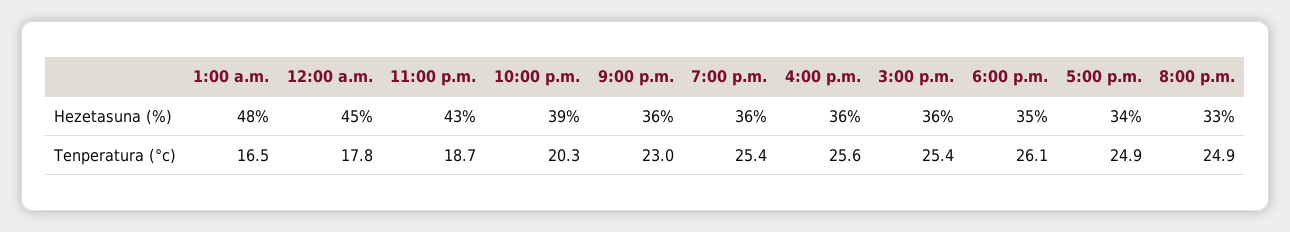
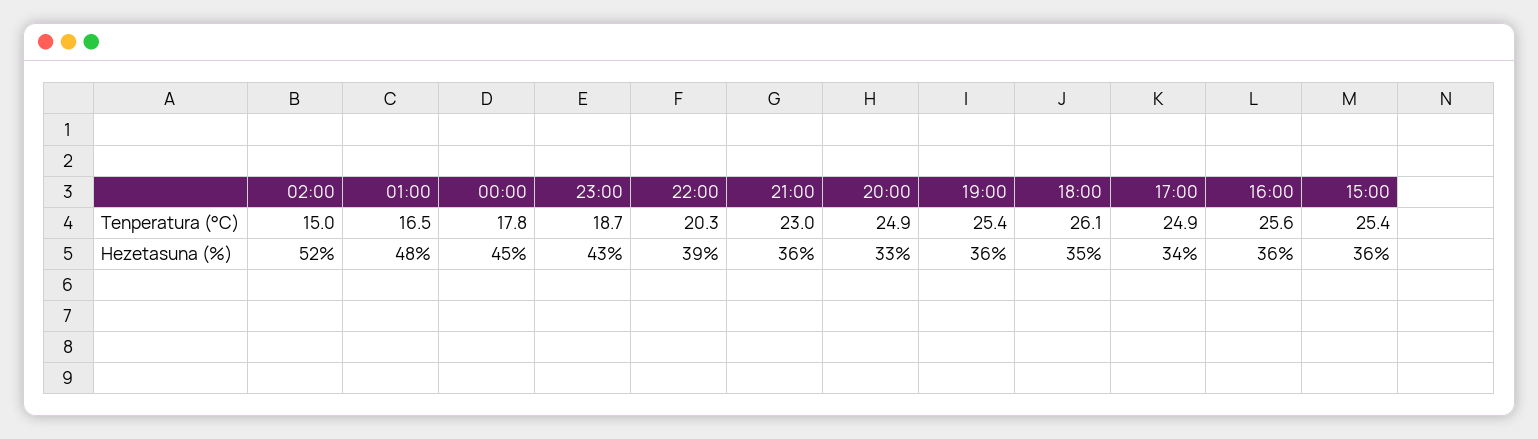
02:00, Tenperatura (°c): none -> 15
02:00, Hezetasuna (%): none -> 52

